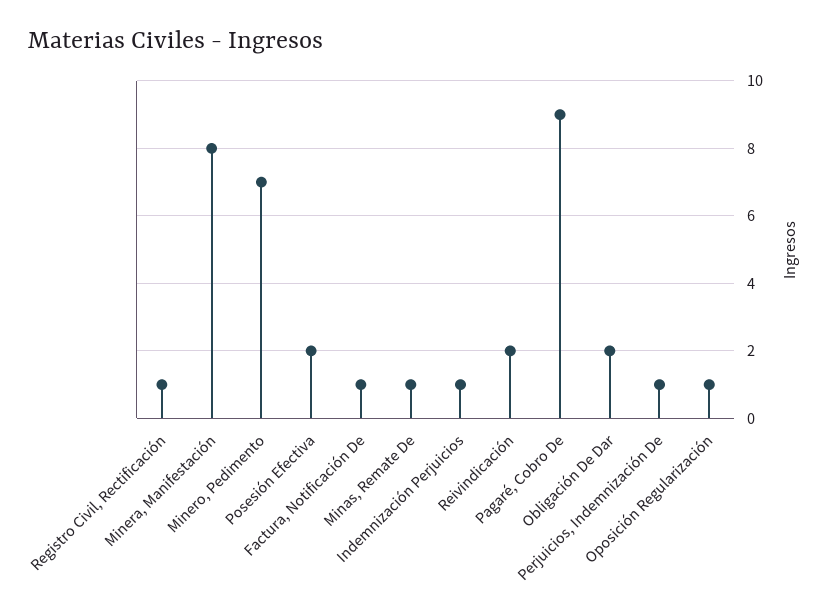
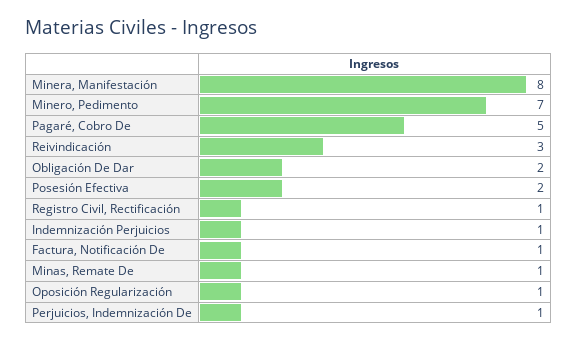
Reivindicación: 2 -> 3
Pagaré, Cobro De: 9 -> 5

